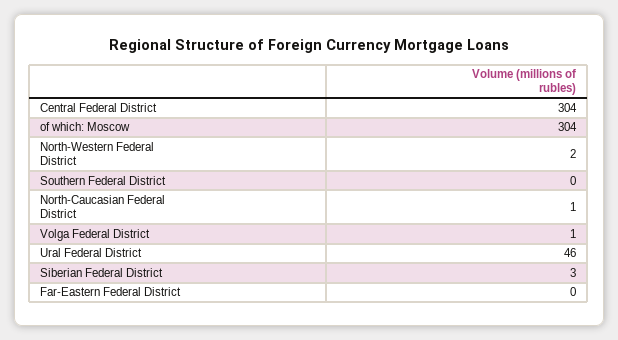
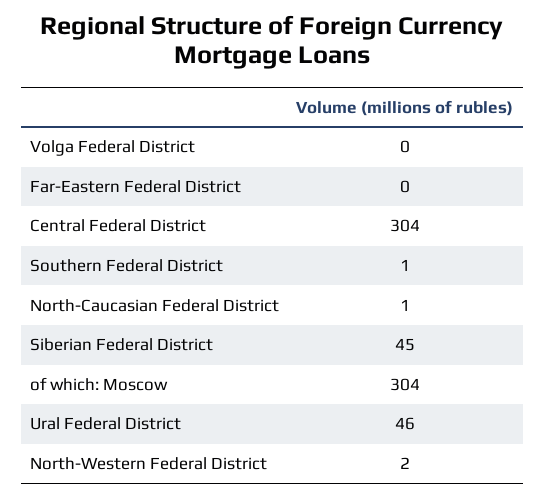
Southern Federal District: 0 -> 1
Volga Federal District: 1 -> 0
Siberian Federal District: 3 -> 45

